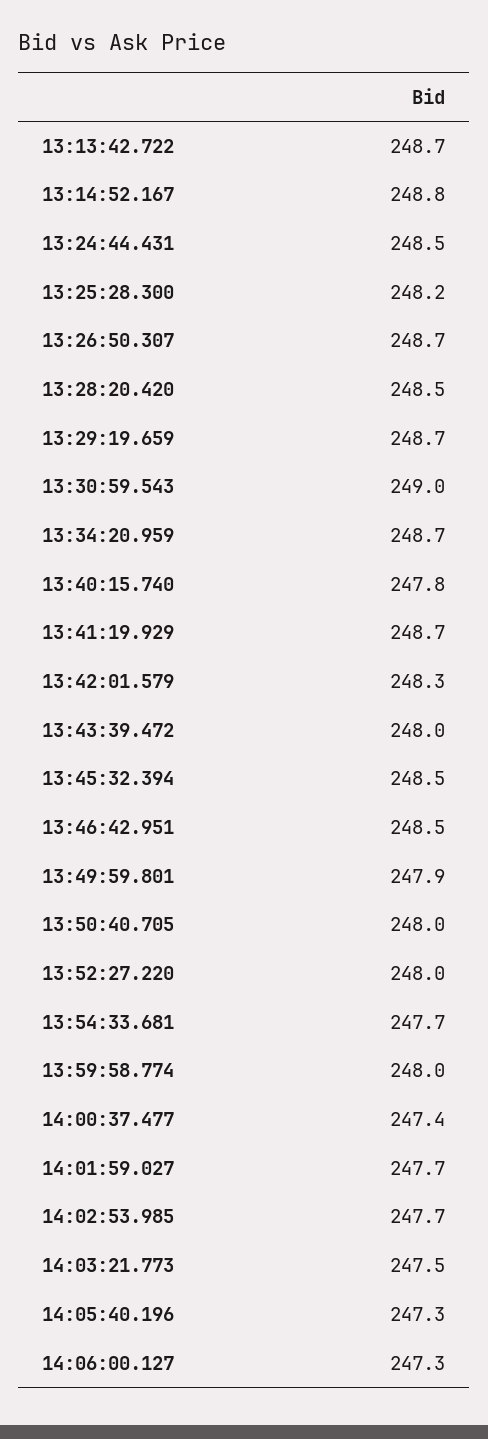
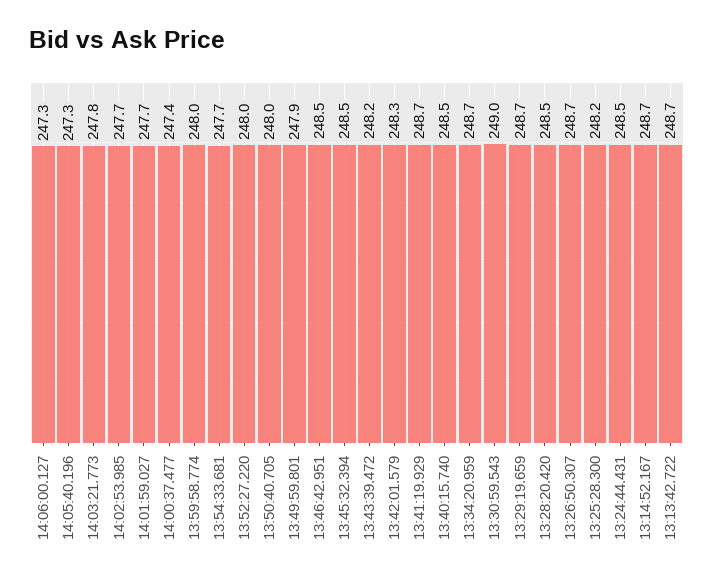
13:14:52.167: 248.8 -> 248.7
13:40:15.740: 247.8 -> 248.5
13:43:39.472: 248 -> 248.2
14:03:21.773: 247.5 -> 247.8

